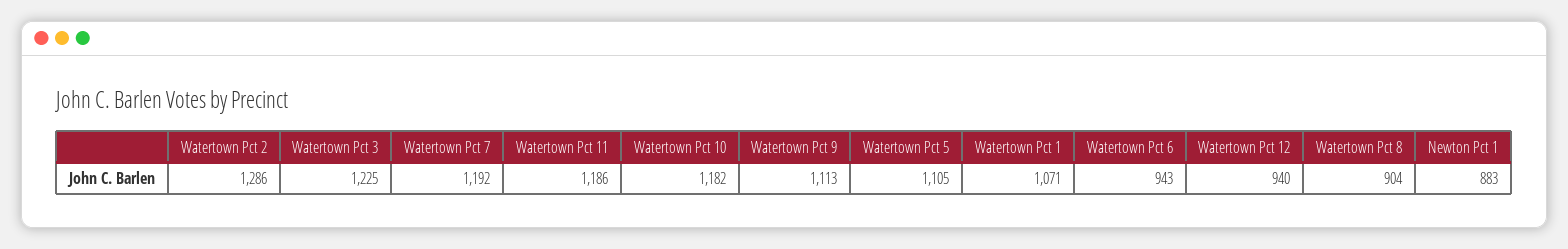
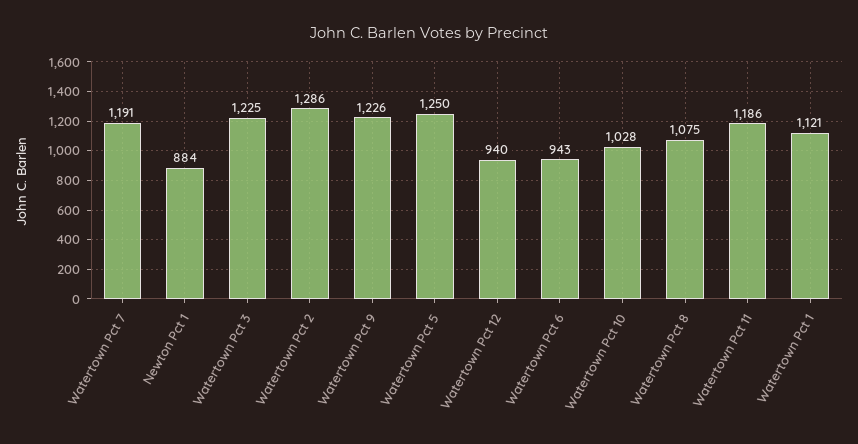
Watertown Pct 7: 1192 -> 1191
Watertown Pct 10: 1182 -> 1028
Watertown Pct 9: 1113 -> 1226
Watertown Pct 5: 1105 -> 1250
Watertown Pct 1: 1071 -> 1121
Watertown Pct 8: 904 -> 1075
Newton Pct 1: 883 -> 884

